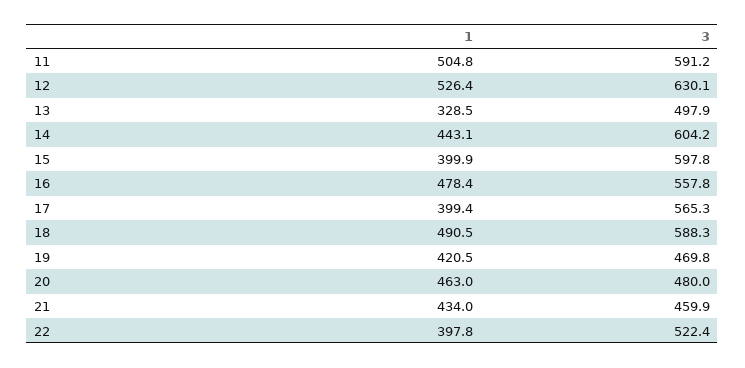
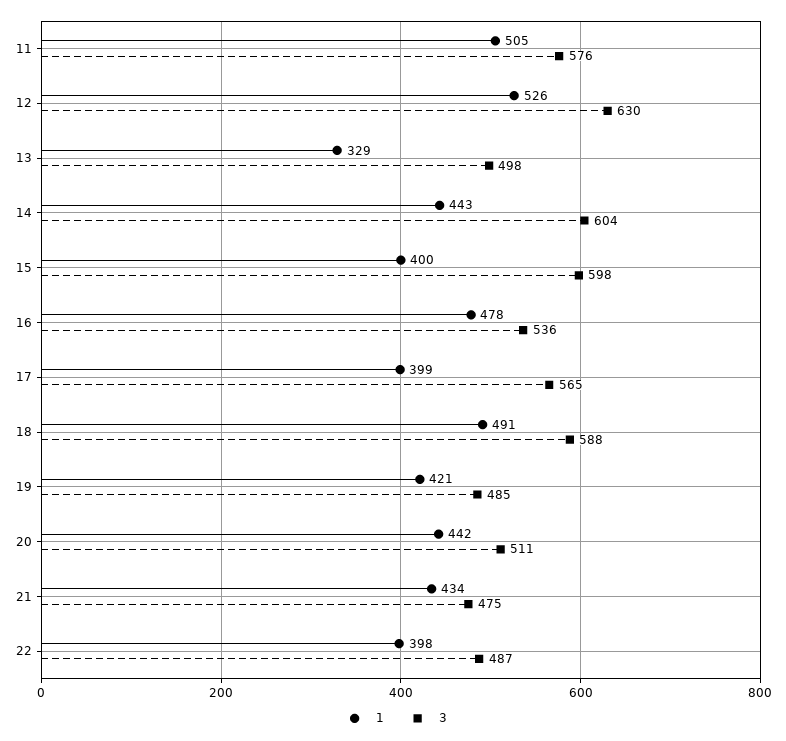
3, 11: 591.2 -> 576
3, 16: 557.8 -> 536
3, 19: 469.8 -> 485
1, 20: 463 -> 442
3, 20: 480 -> 511
3, 21: 459.9 -> 475
3, 22: 522.4 -> 487

